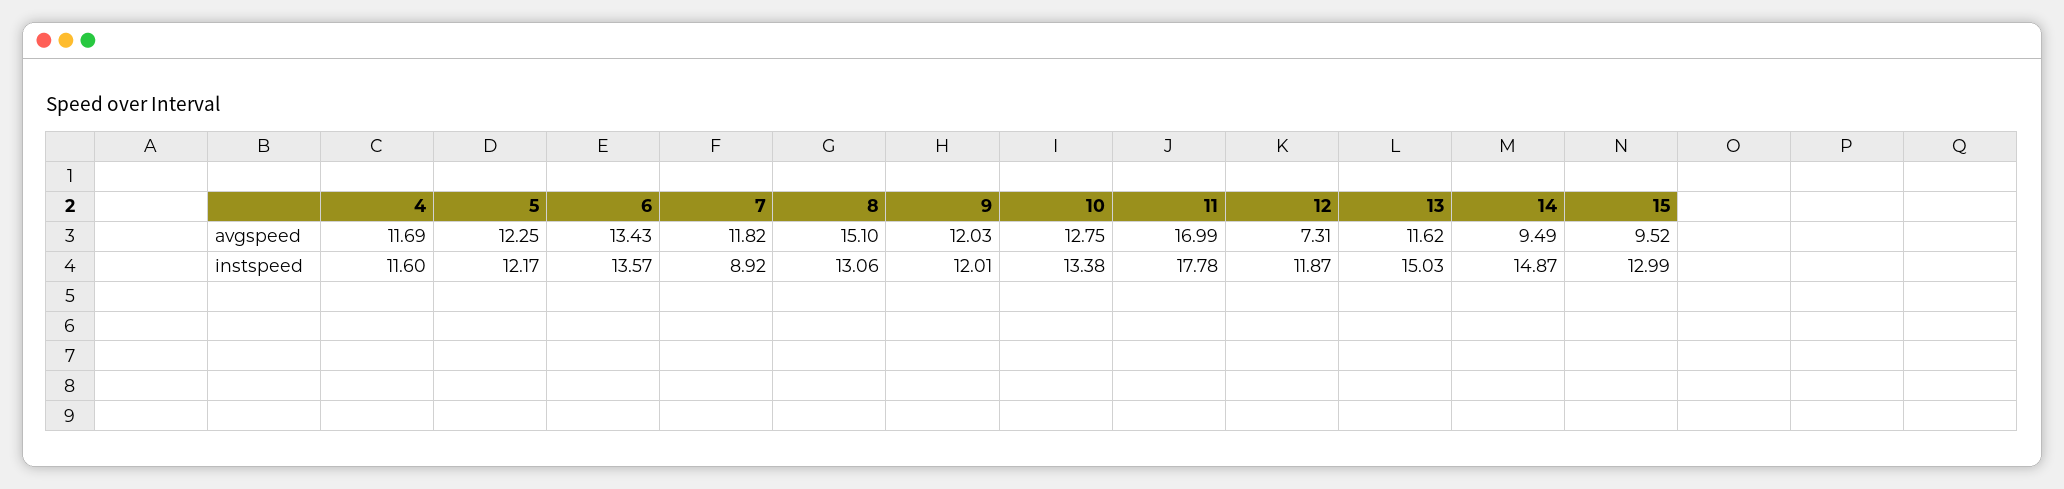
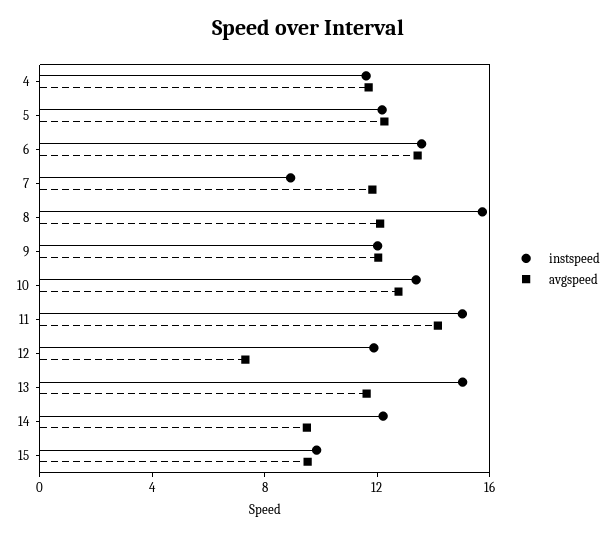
avgspeed, 8: 15.1 -> 12
avgspeed, 11: 16.99 -> 14
instspeed, 8: 13.06 -> 16
instspeed, 11: 17.78 -> 15
instspeed, 14: 14.87 -> 12
instspeed, 15: 12.99 -> 10

